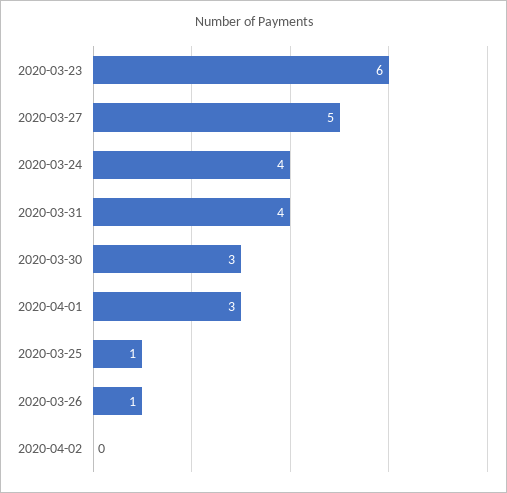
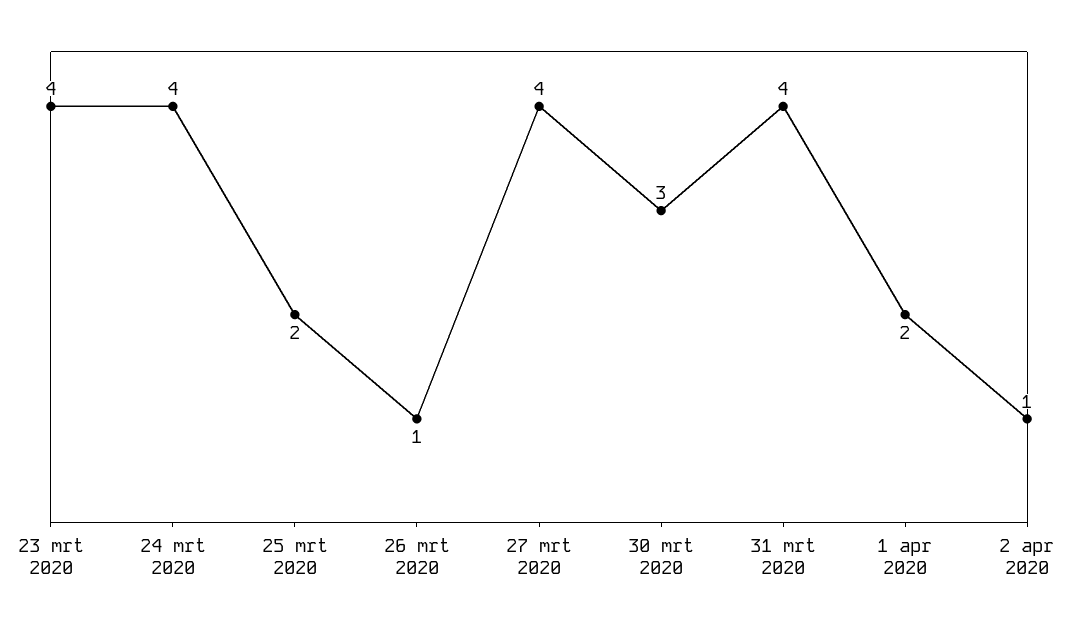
2020-03-23: 6 -> 4
2020-03-27: 5 -> 4
2020-04-01: 3 -> 2
2020-03-25: 1 -> 2
2020-04-02: 0 -> 1

